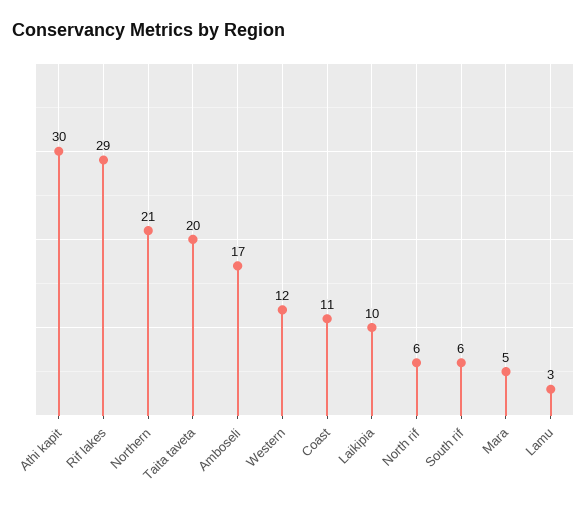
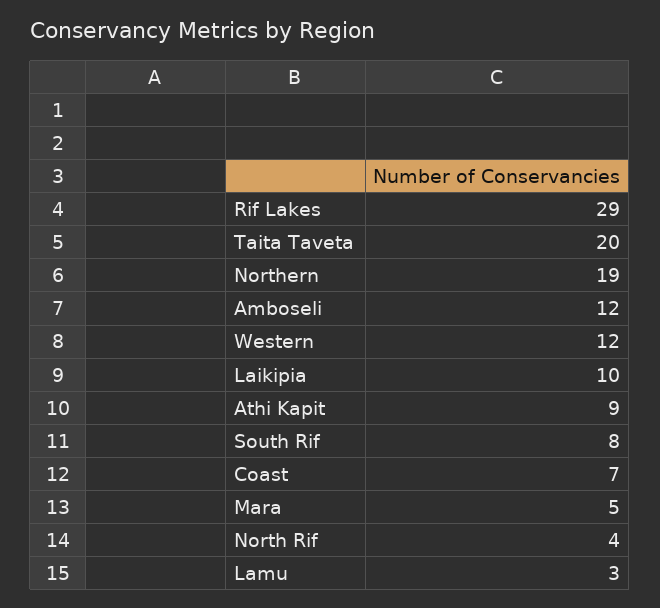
Athi kapit: 30 -> 9
Northern: 21 -> 19
Amboseli: 17 -> 12
Coast: 11 -> 7
North rif: 6 -> 4
South rif: 6 -> 8

